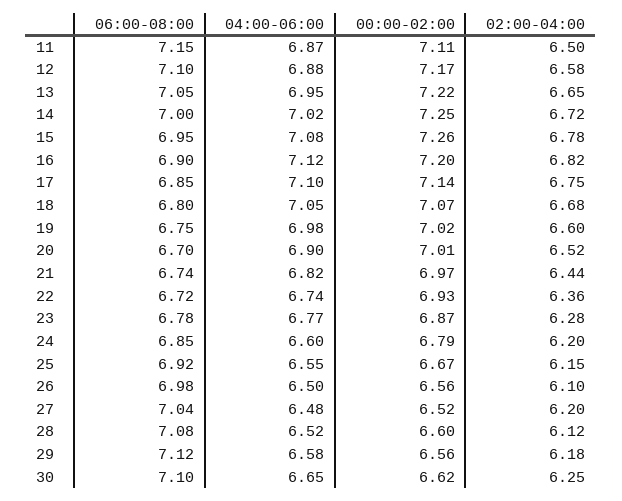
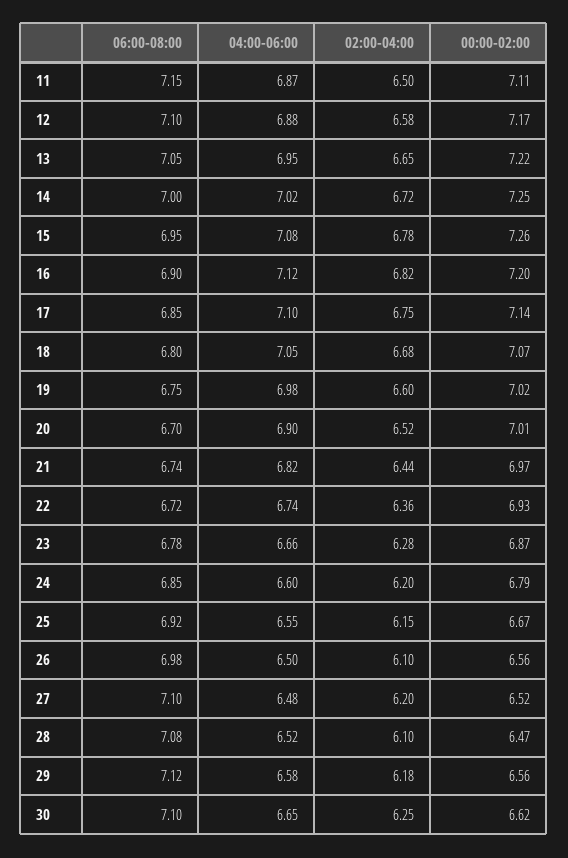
04:00-06:00, 23: 6.77 -> 6.66
06:00-08:00, 27: 7.04 -> 7.1
00:00-02:00, 28: 6.6 -> 6.47
02:00-04:00, 28: 6.12 -> 6.1

